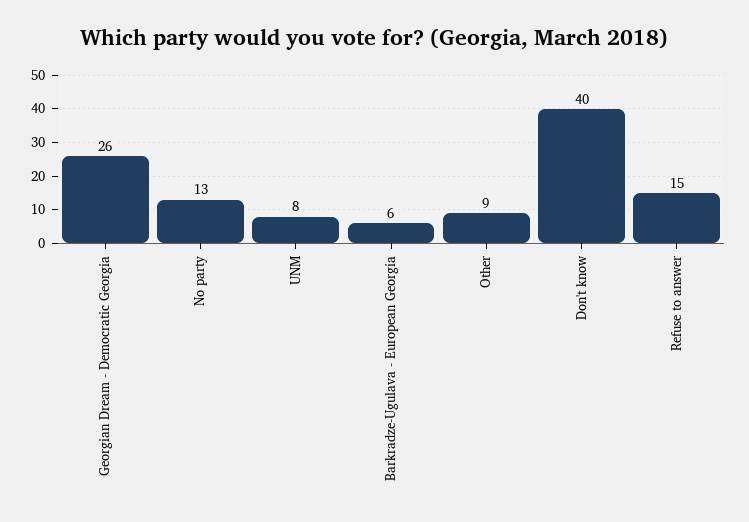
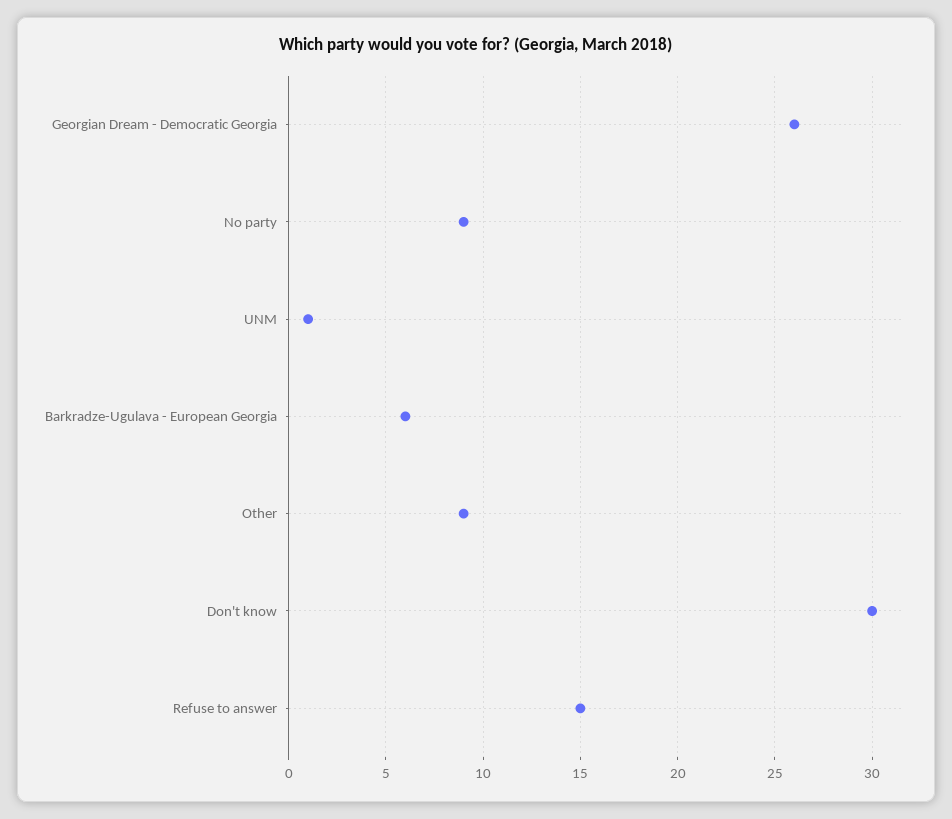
No party: 13 -> 9
UNM: 8 -> 1
Don't know: 40 -> 30

